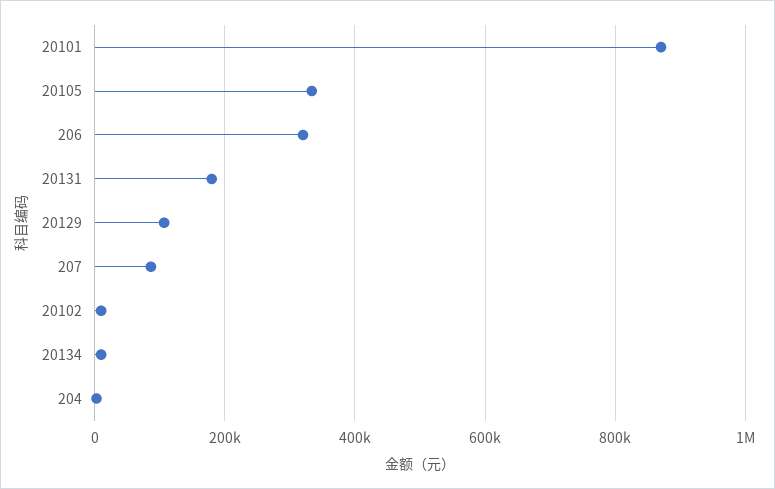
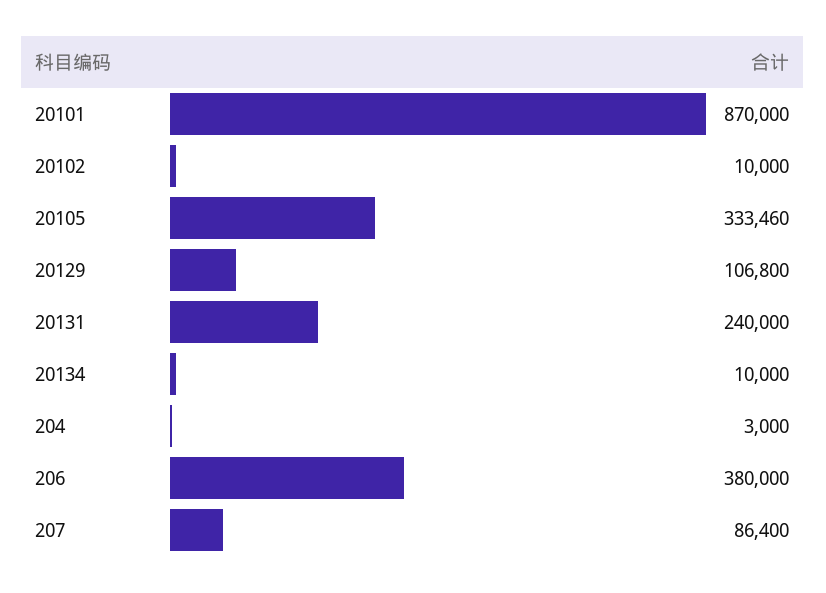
206: 320000 -> 380000
20131: 180000 -> 240000

